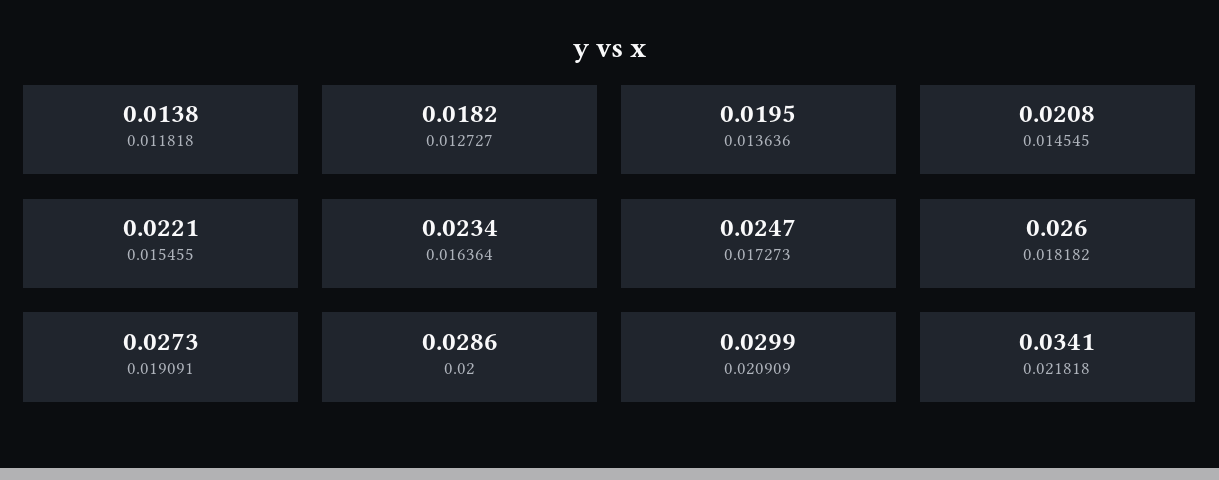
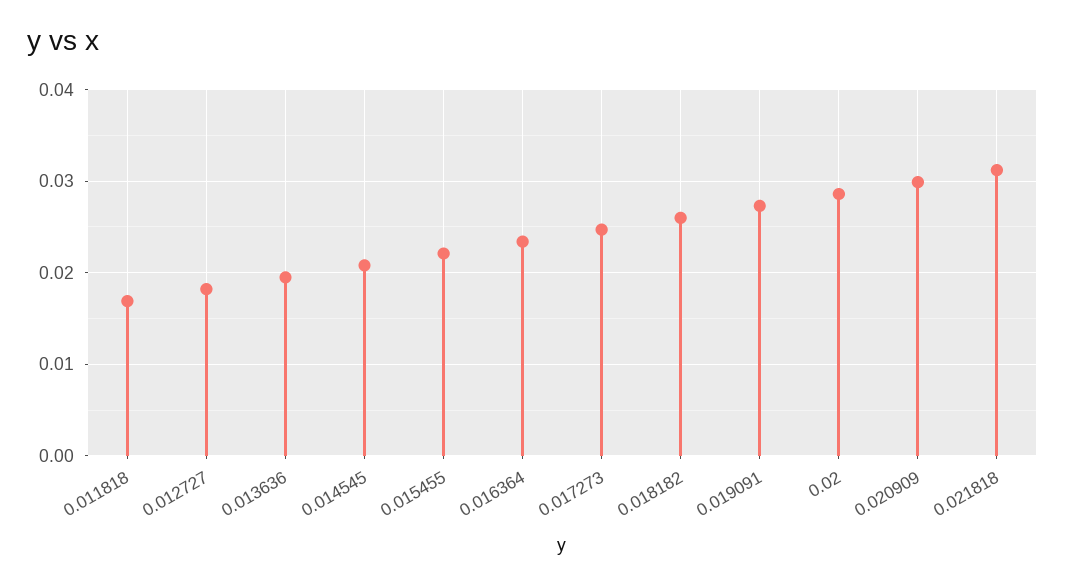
0.011818: 0.0138 -> 0.017
0.021818: 0.0341 -> 0.031

